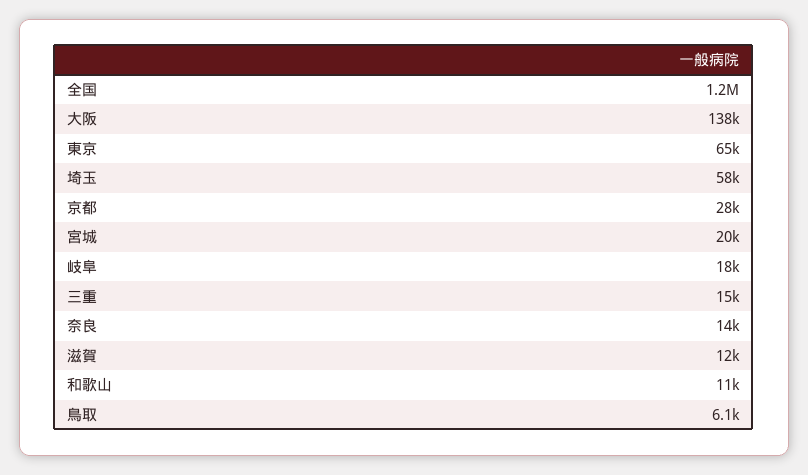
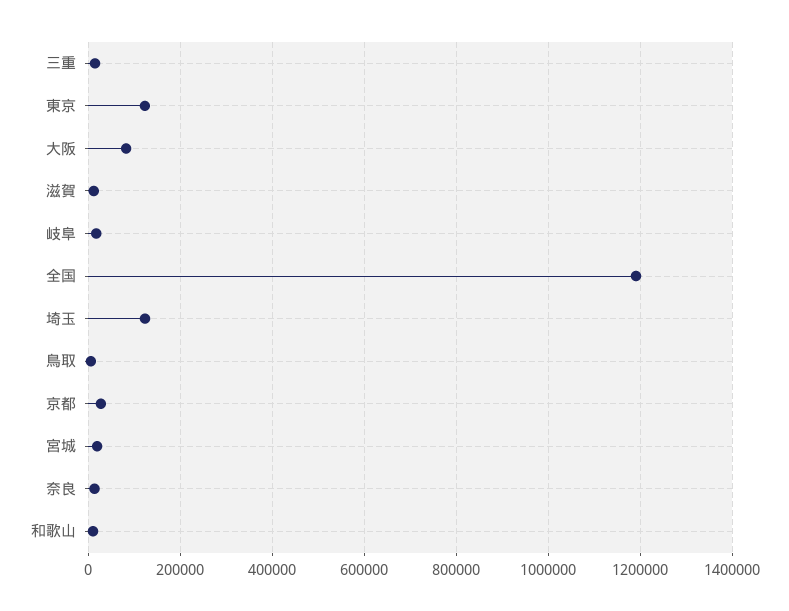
大阪: 138000 -> 80000
東京: 65000 -> 120000
埼玉: 58000 -> 120000

